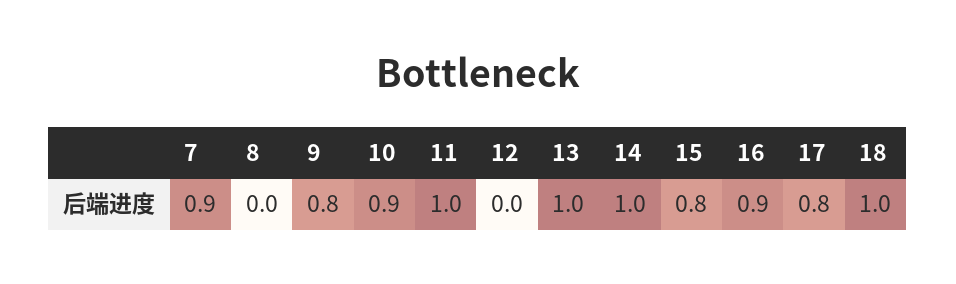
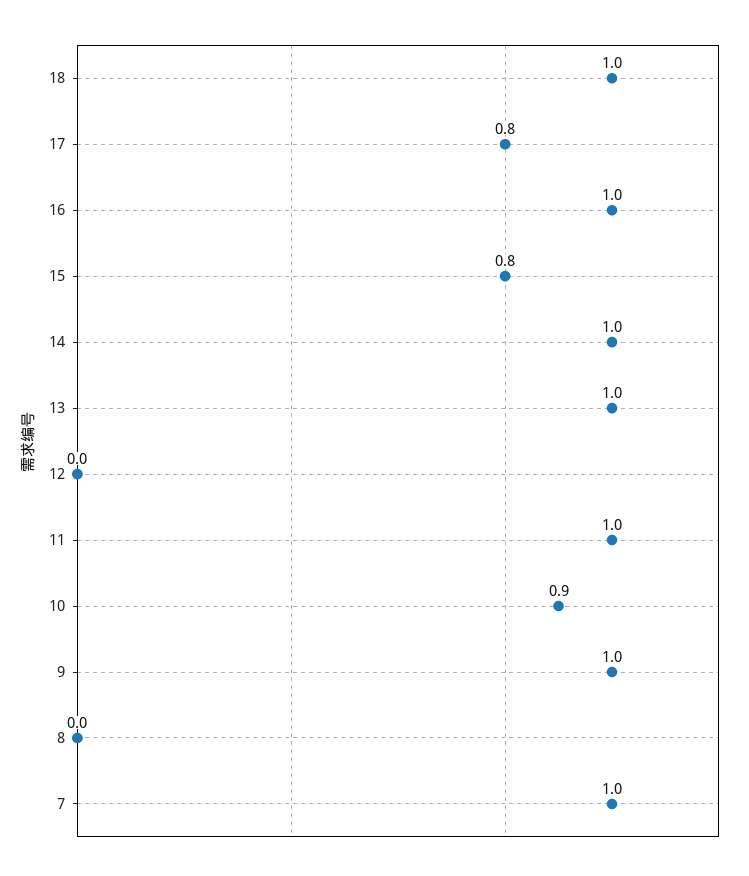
7: 0.9 -> 1
9: 0.8 -> 1
16: 0.9 -> 1

